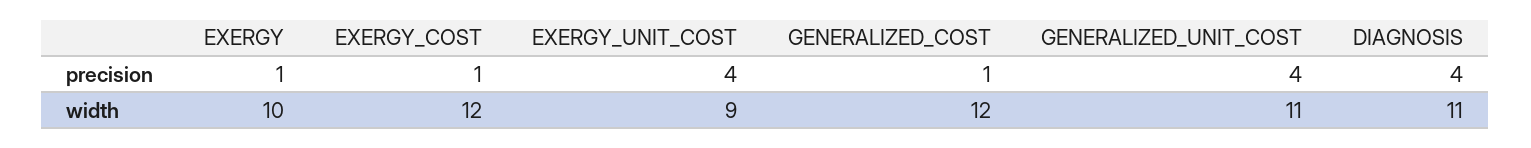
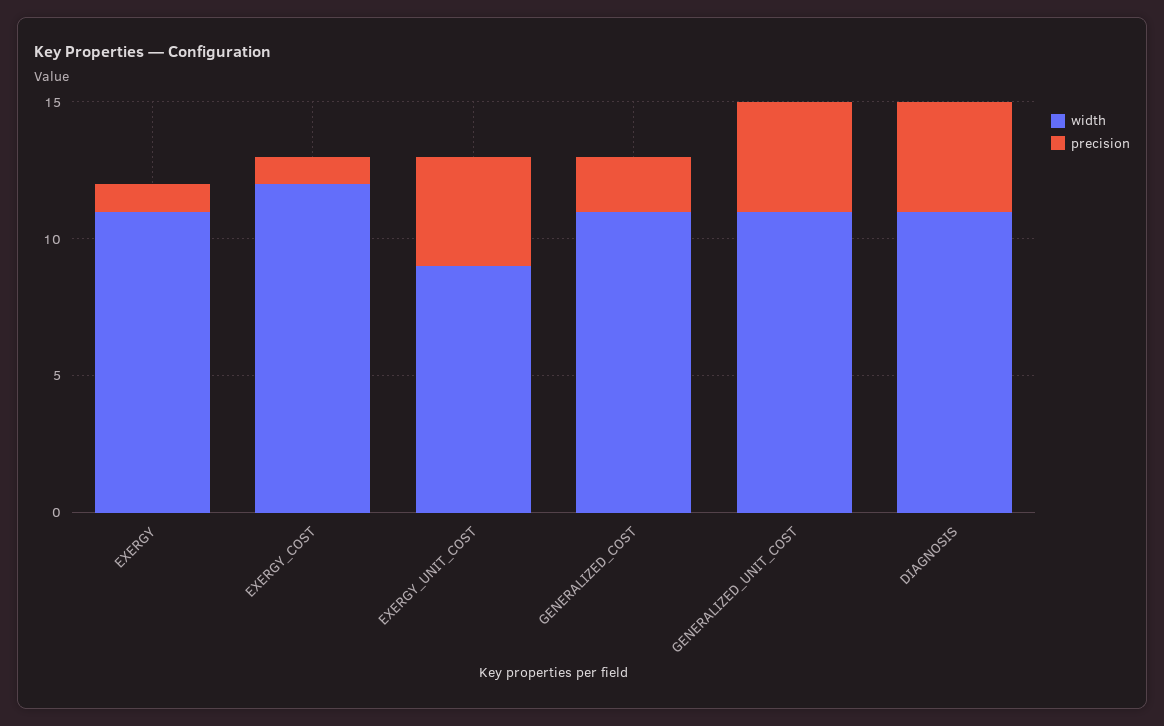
precision, GENERALIZED_COST: 1 -> 2
width, EXERGY: 10 -> 11
width, GENERALIZED_COST: 12 -> 11

